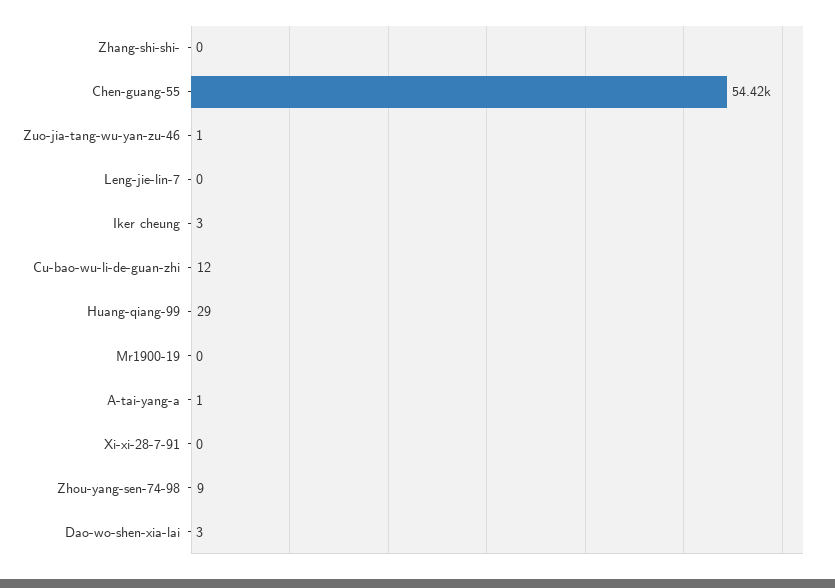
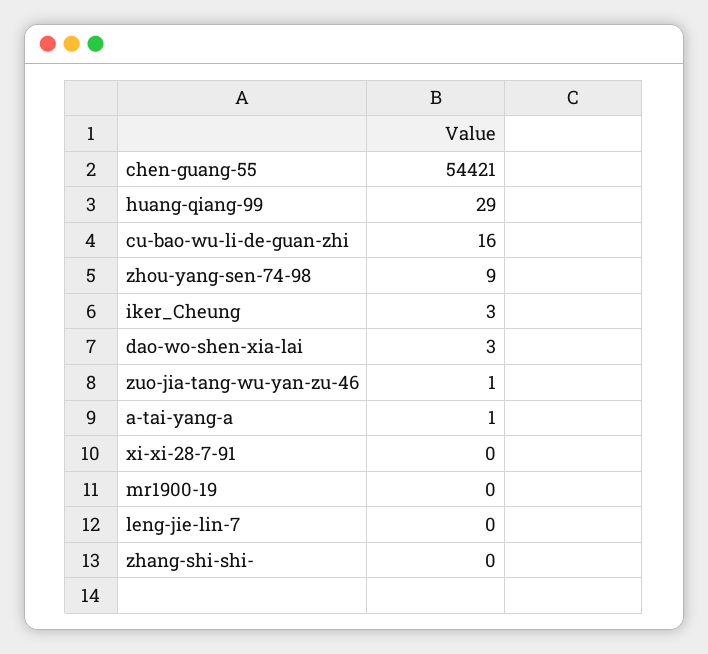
Cu-bao-wu-li-de-guan-zhi: 12 -> 16

